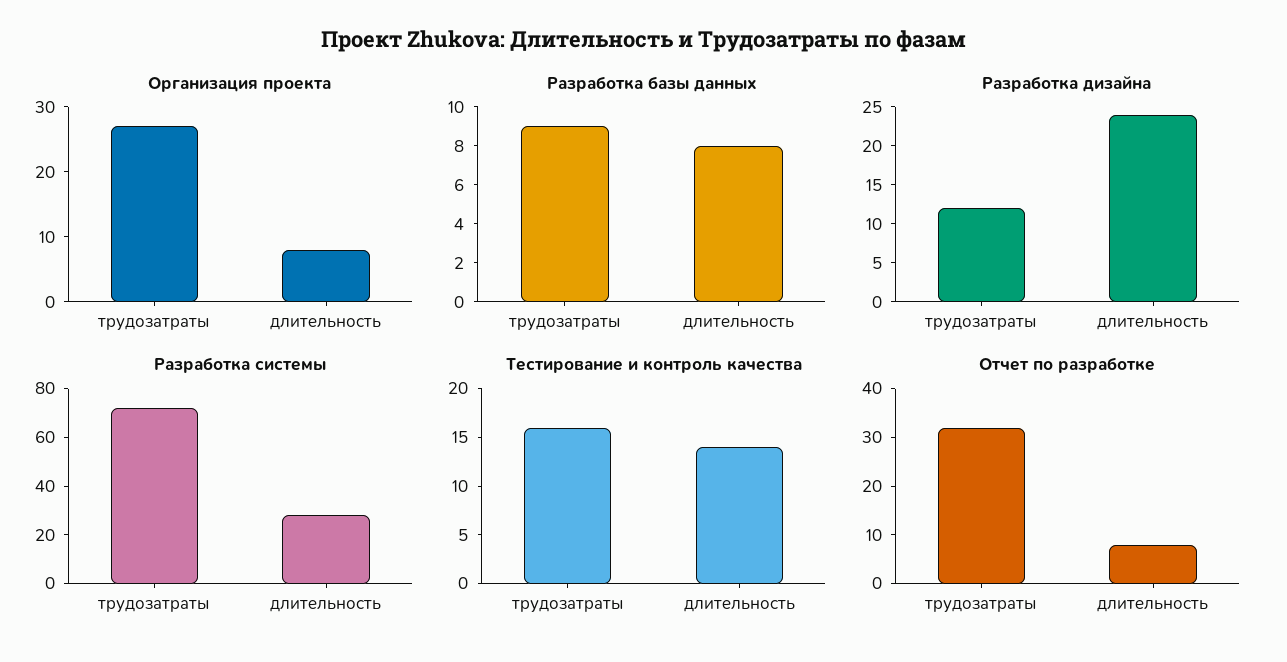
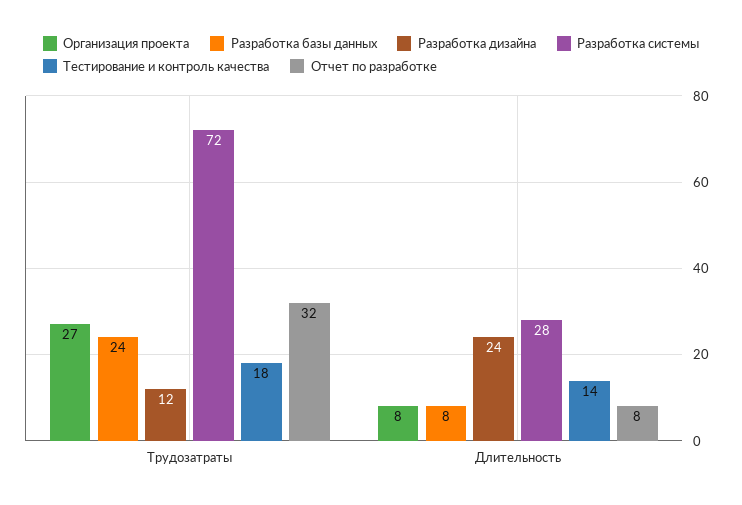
Разработка базы данных, трудозатраты: 9 -> 24
Тестирование и контроль качества, трудозатраты: 16 -> 18

